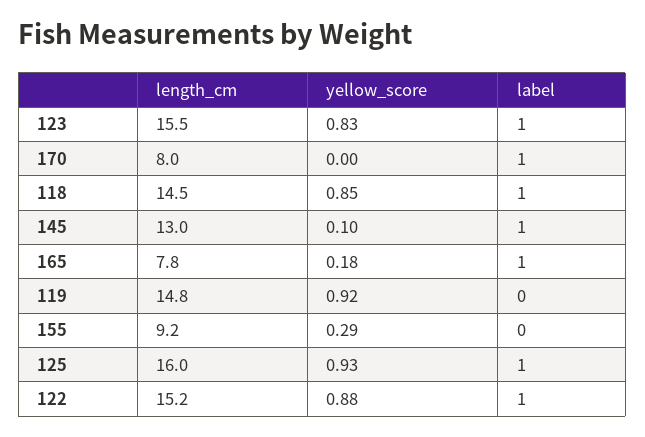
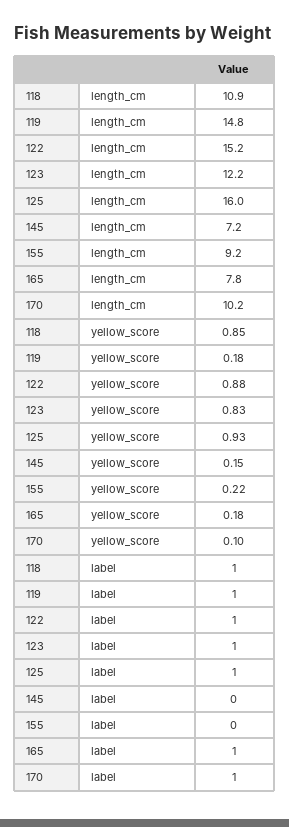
length_cm, 123: 15.5 -> 12.2
length_cm, 170: 8 -> 10.2
yellow_score, 170: 0 -> 0.1
length_cm, 118: 14.5 -> 10.9
length_cm, 145: 13 -> 7.2
yellow_score, 145: 0.1 -> 0.15
label, 145: 1 -> 0
yellow_score, 119: 0.92 -> 0.18
label, 119: 0 -> 1
yellow_score, 155: 0.29 -> 0.22

